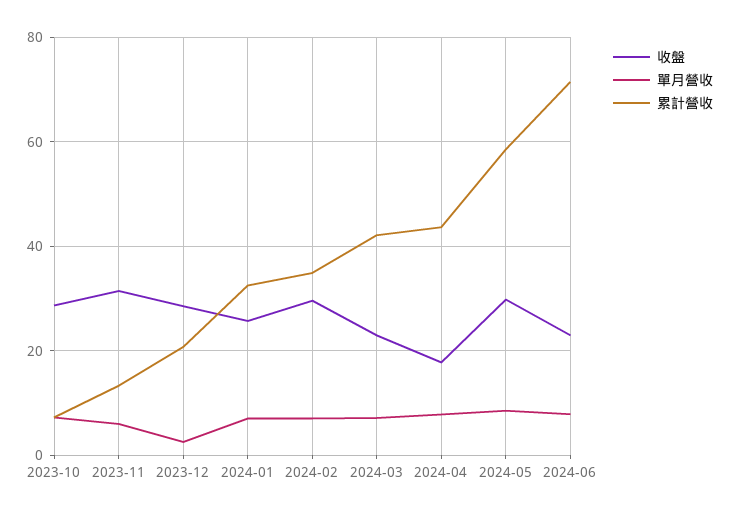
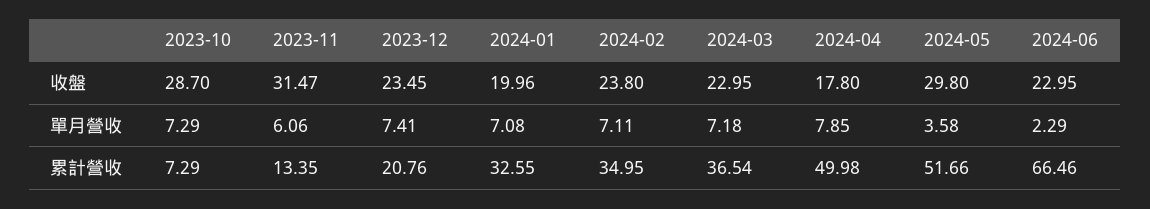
收盤, 2023-12: 28 -> 23.45
單月營收, 2023-12: 2 -> 7.41
收盤, 2024-01: 26 -> 19.96
收盤, 2024-02: 30 -> 23.8
累計營收, 2024-03: 42 -> 36.54
累計營收, 2024-04: 44 -> 49.98
單月營收, 2024-05: 8 -> 3.58
累計營收, 2024-05: 58 -> 51.66
單月營收, 2024-06: 8 -> 2.29
累計營收, 2024-06: 72 -> 66.46

